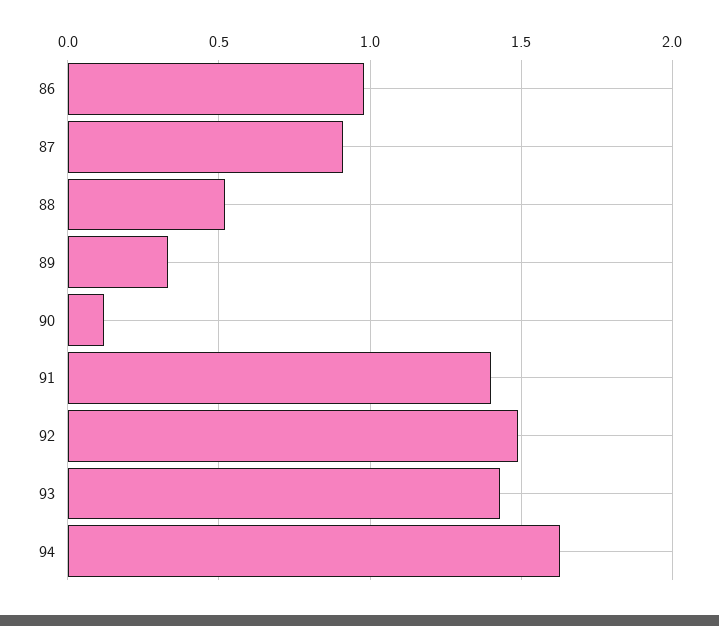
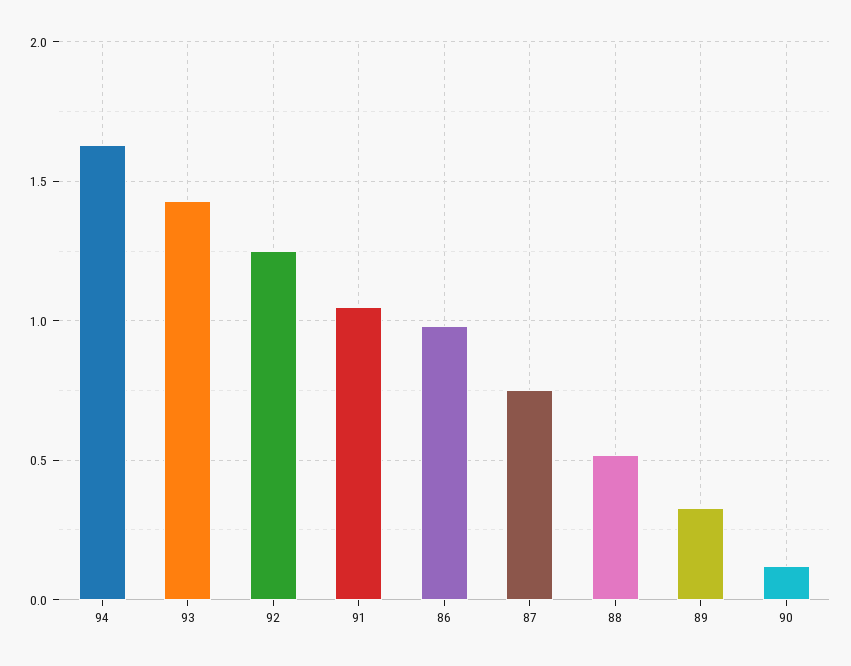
87: 0.9 -> 0.75
91: 1.4 -> 1.05
92: 1.5 -> 1.25

